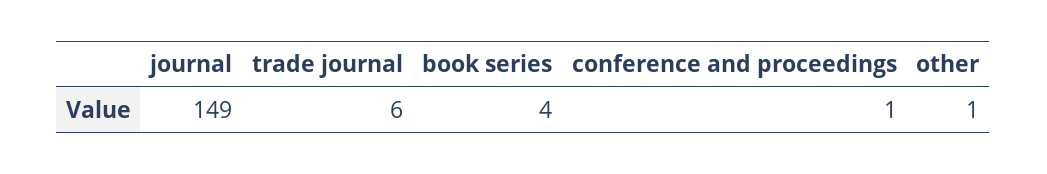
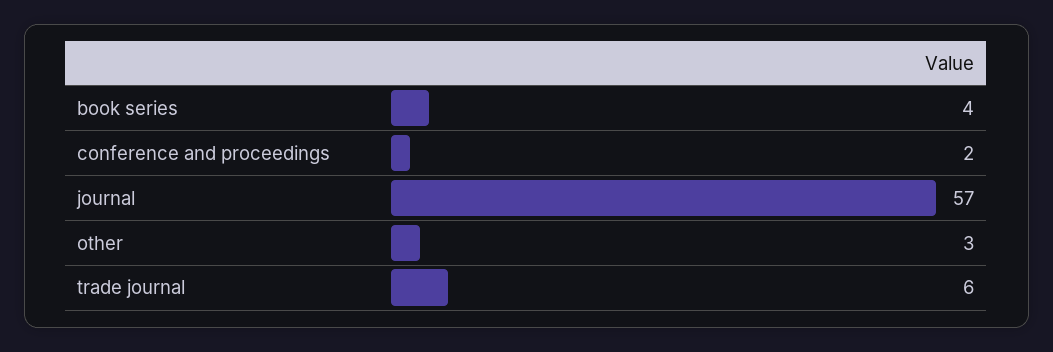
journal: 149 -> 57
conference and proceedings: 1 -> 2
other: 1 -> 3

